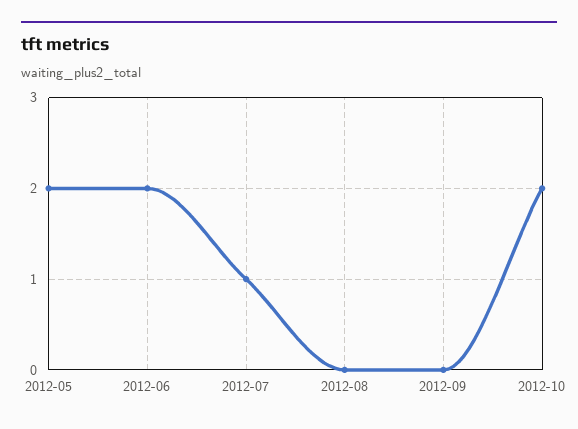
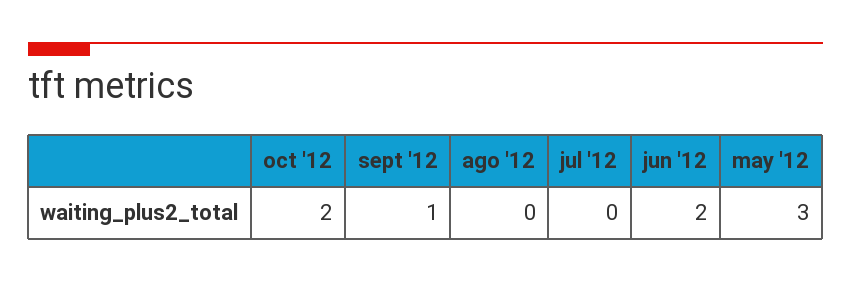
2012-05: 2 -> 3
2012-07: 1 -> 0
2012-09: 0 -> 1

